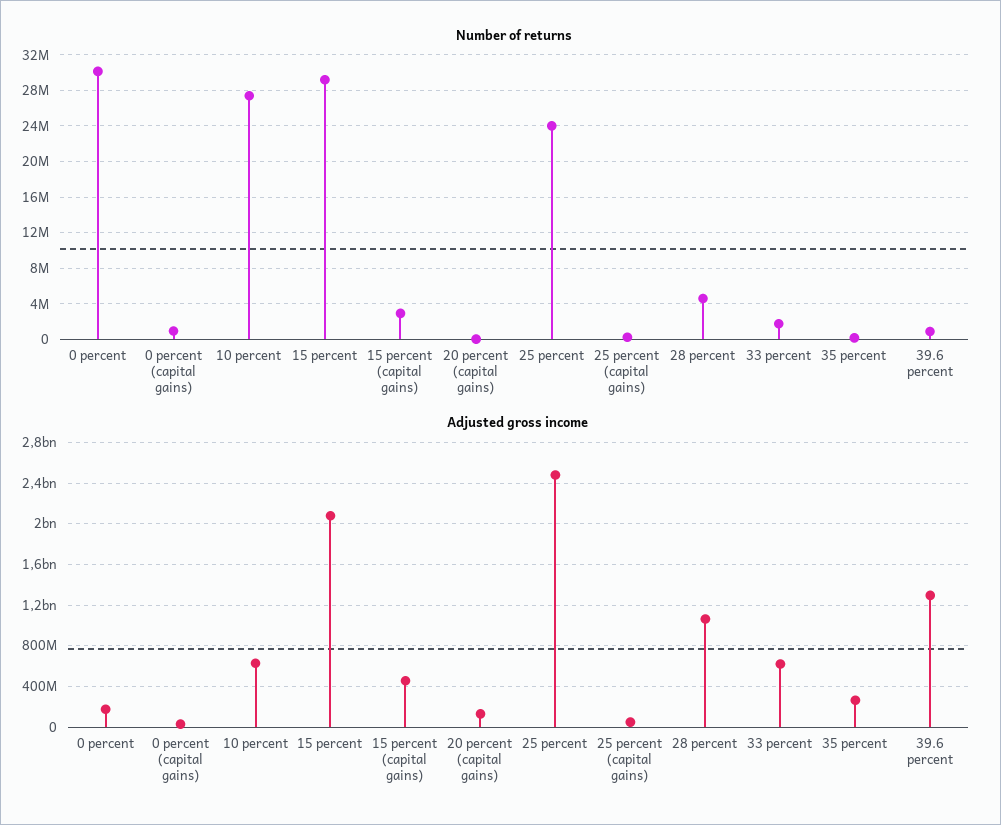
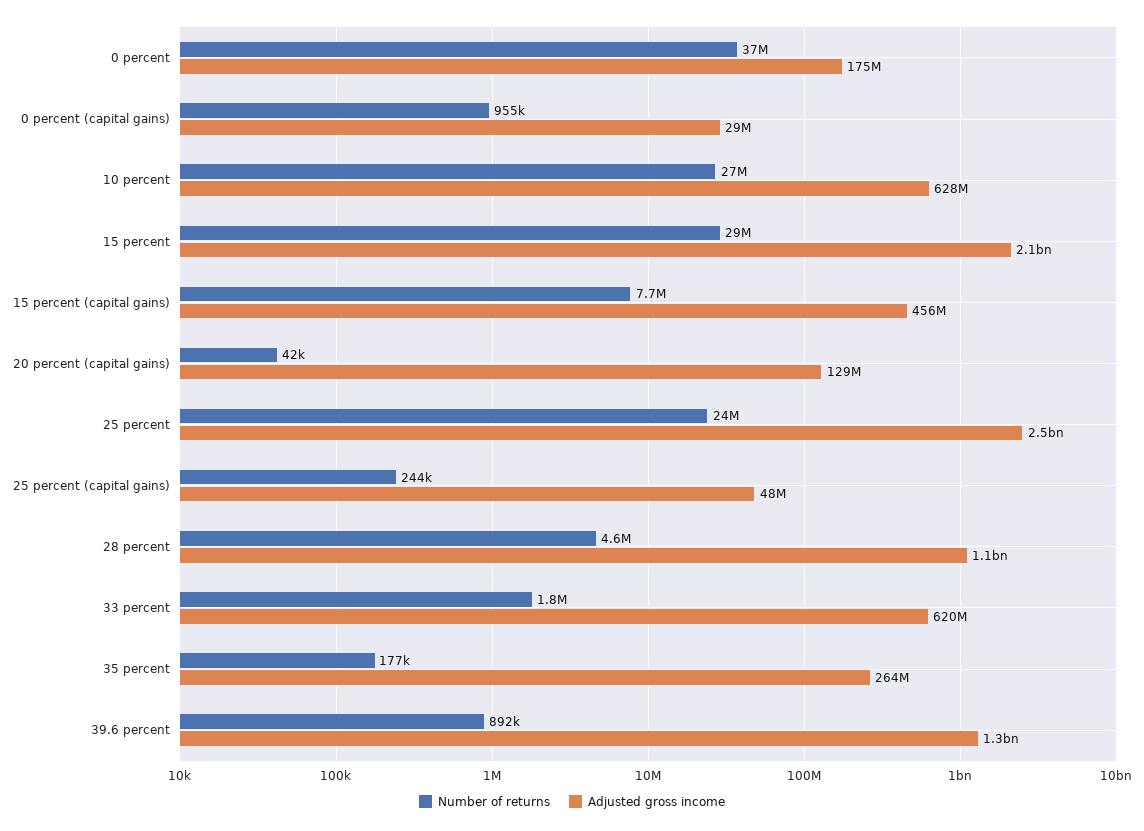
Number of returns, 0 percent: 30000000 -> 37000000
Number of returns, 15 percent (capital gains): 3000000 -> 7700000

